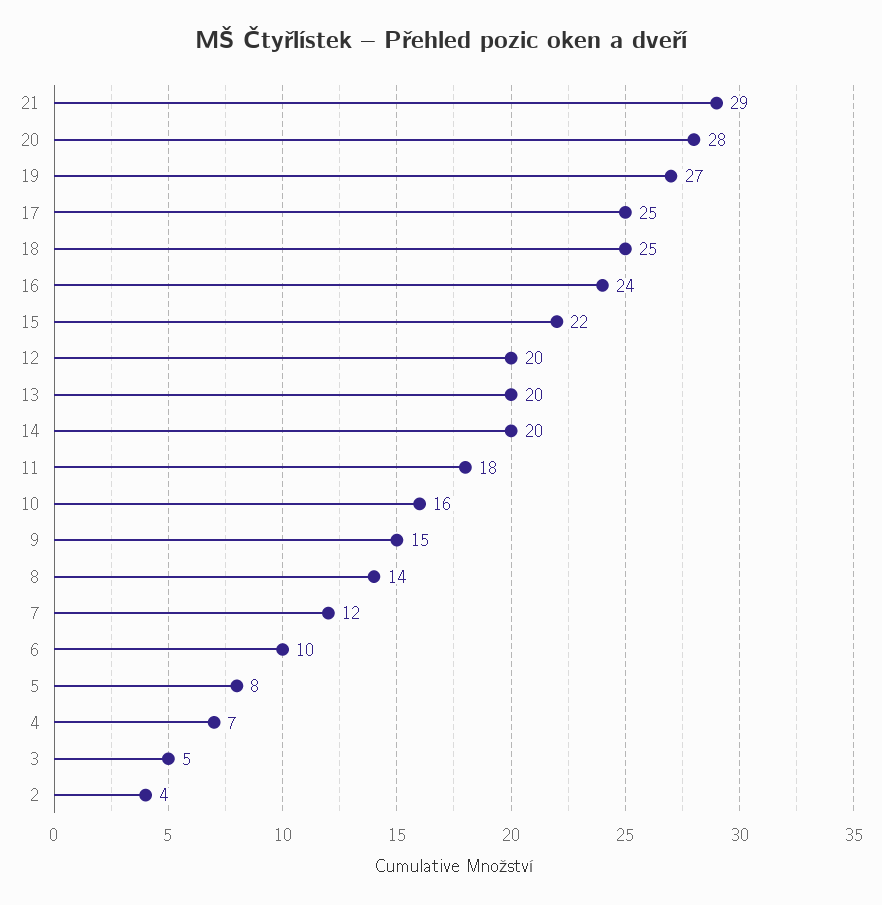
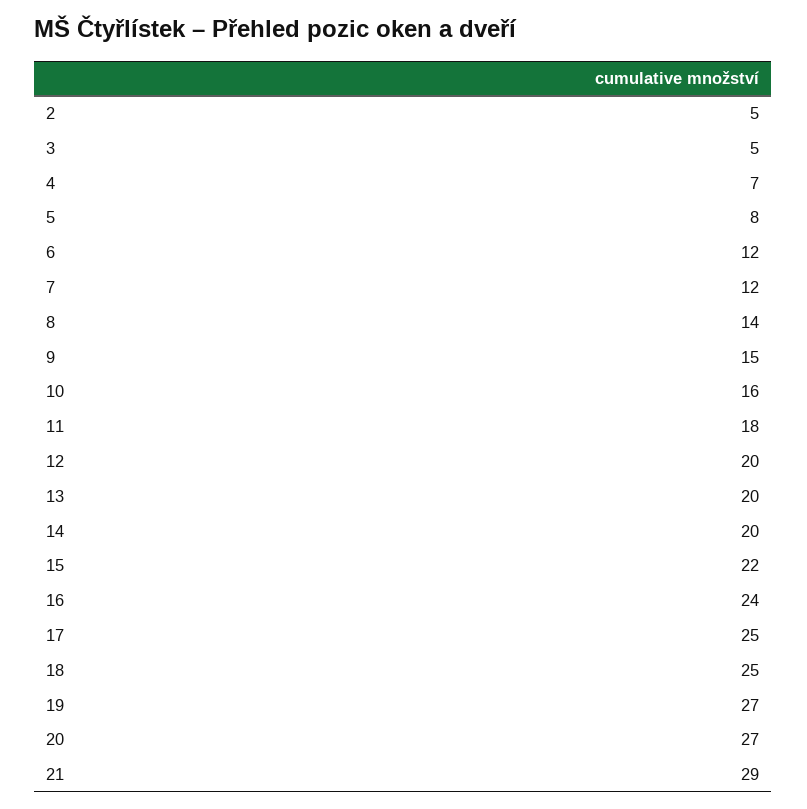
20: 28 -> 27
6: 10 -> 12
2: 4 -> 5

